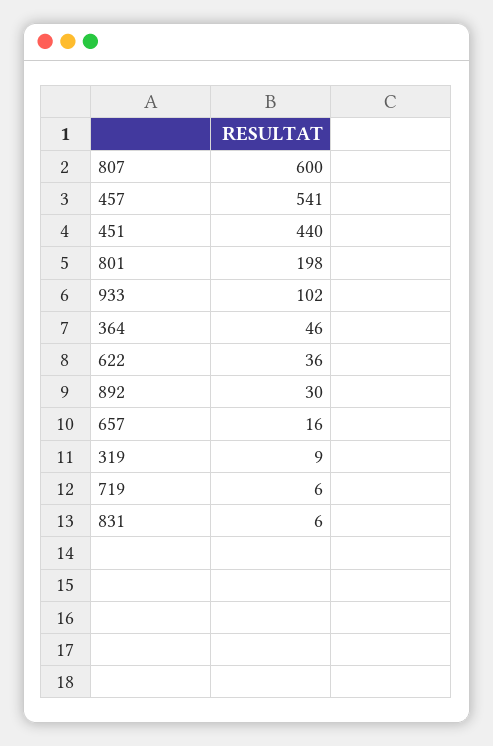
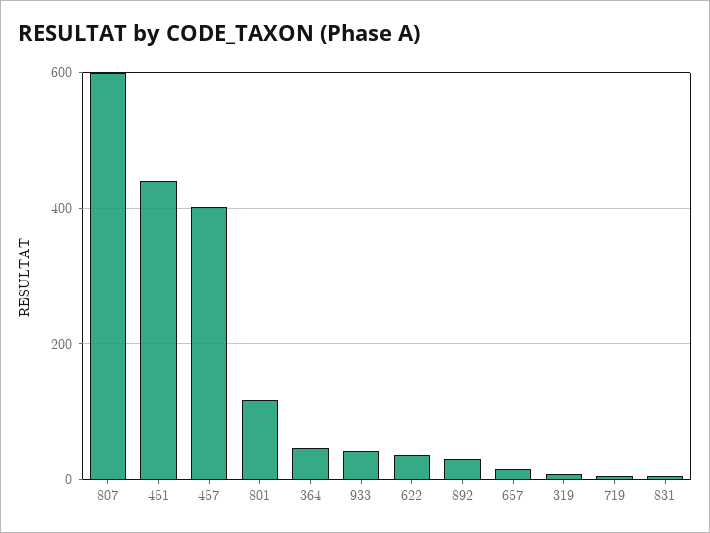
457: 541 -> 400
801: 198 -> 120
933: 102 -> 40

